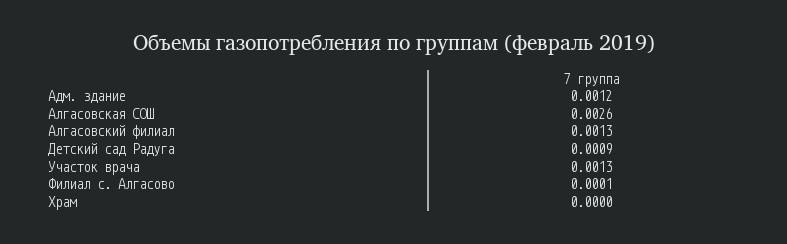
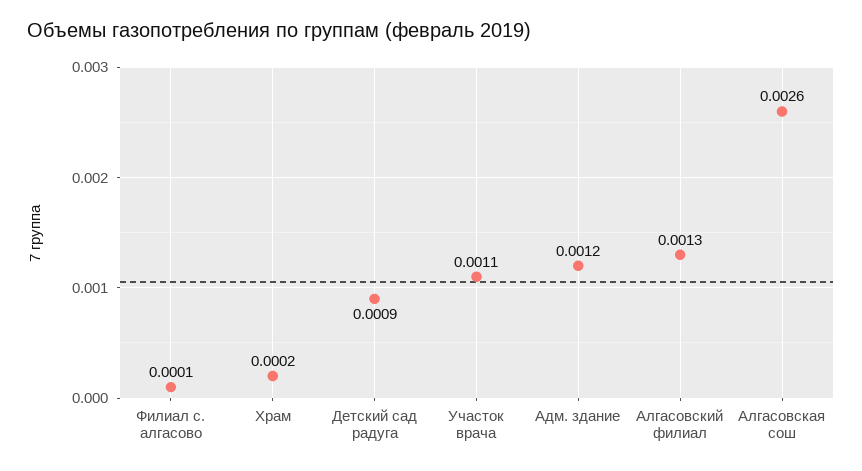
Участок врача: 0.0013 -> 0.0011
Храм: 0 -> 0.0002

